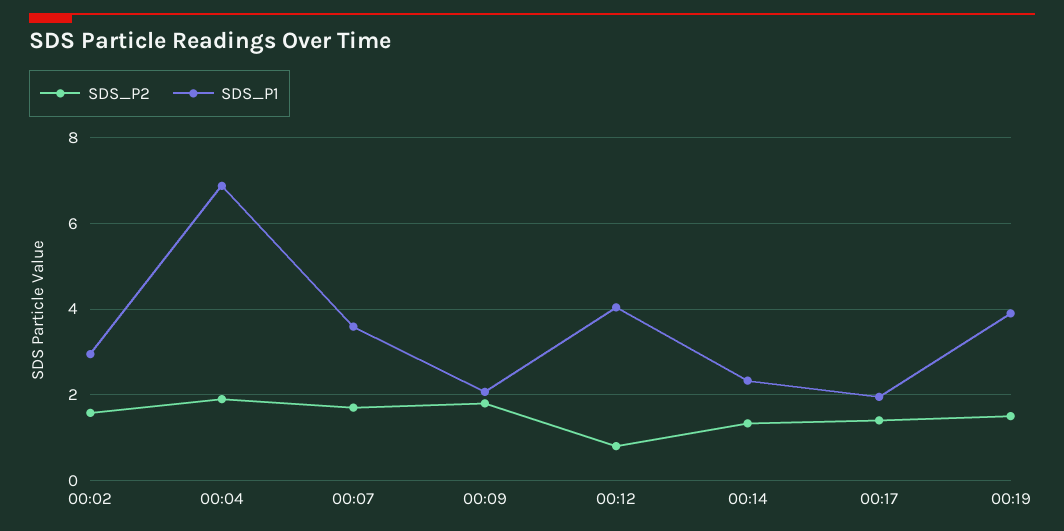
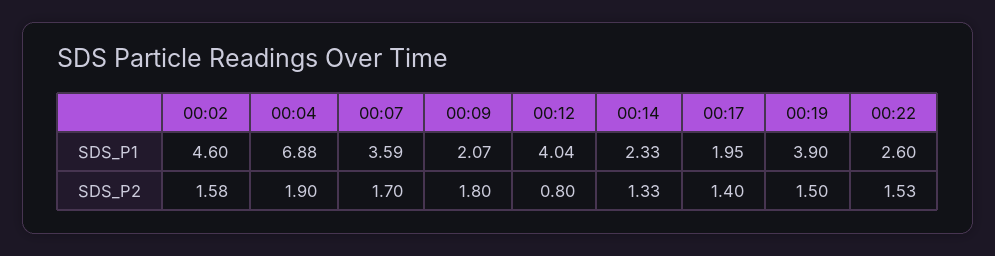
SDS_P1, 00:02: 3 -> 4.6
SDS_P1, 00:22: none -> 2.6
SDS_P2, 00:22: none -> 1.53

